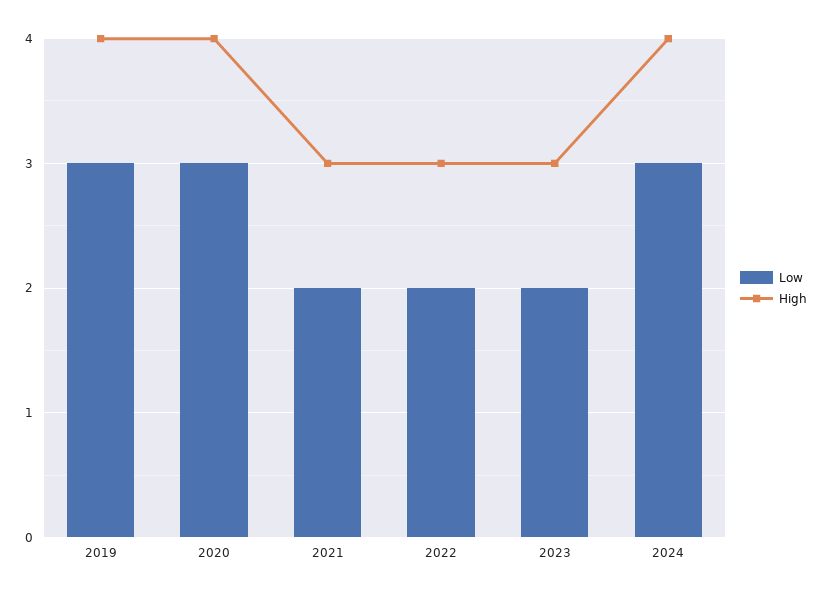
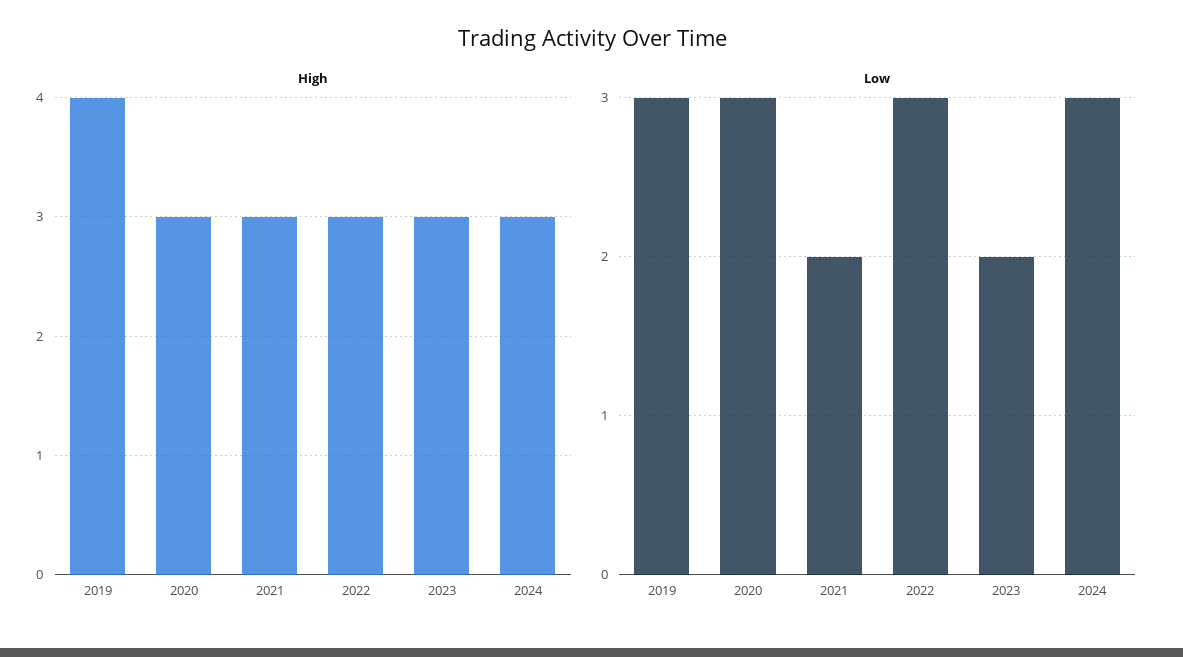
High, 2020: 4 -> 3
Low, 2022: 2 -> 3
High, 2024: 4 -> 3

